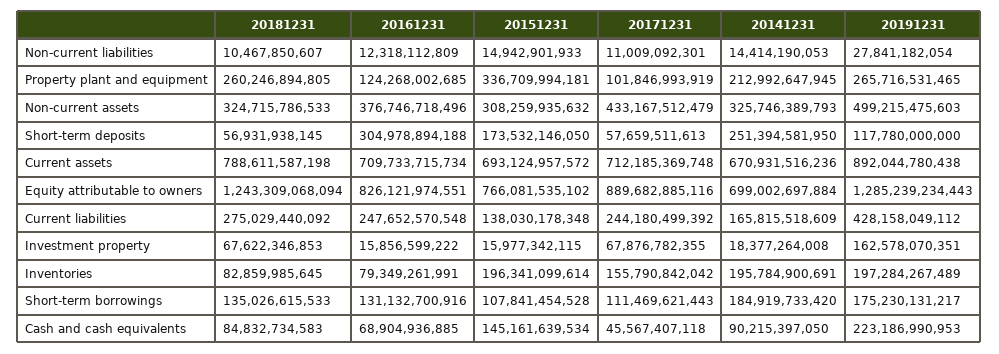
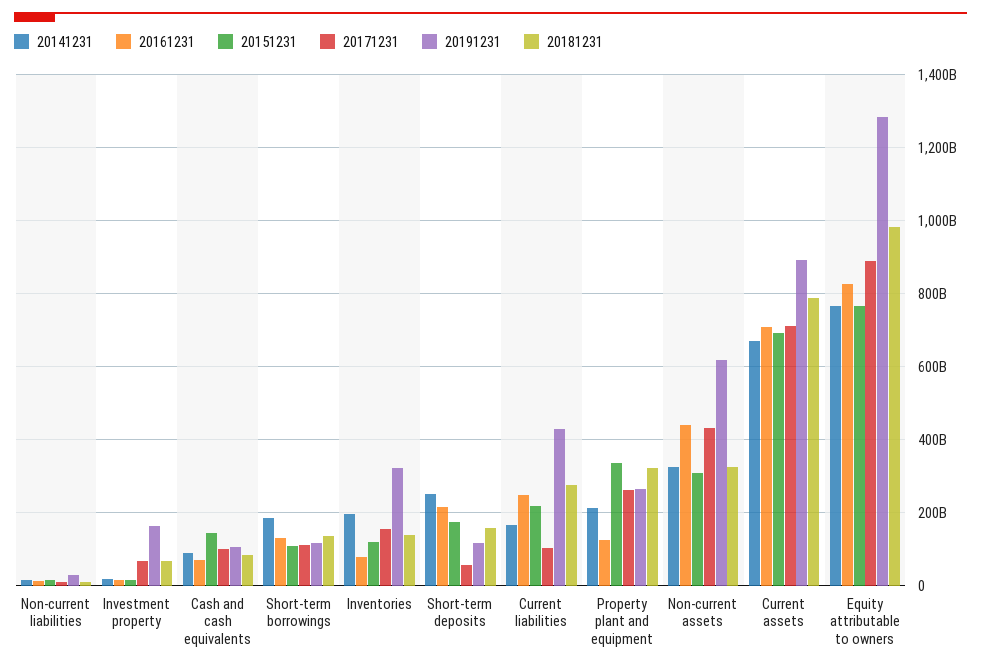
20181231, Property plant and equipment: 260246894805 -> 320000000000
20171231, Property plant and equipment: 101846993919 -> 260000000000
20161231, Non-current assets: 376746718496 -> 440000000000
20191231, Non-current assets: 499215475603 -> 620000000000
20181231, Short-term deposits: 56931938145 -> 160000000000
20161231, Short-term deposits: 304978894188 -> 220000000000
20181231, Equity attributable to owners: 1243309068094 -> 980000000000
20141231, Equity attributable to owners: 699002697884 -> 760000000000
20151231, Current liabilities: 138030178348 -> 220000000000
20171231, Current liabilities: 244180499392 -> 100000000000
20181231, Inventories: 82859985645 -> 140000000000
20151231, Inventories: 196341099614 -> 120000000000
20191231, Inventories: 197284267489 -> 320000000000
20191231, Short-term borrowings: 175230131217 -> 120000000000
20171231, Cash and cash equivalents: 45567407118 -> 100000000000
20191231, Cash and cash equivalents: 223186990953 -> 100000000000

